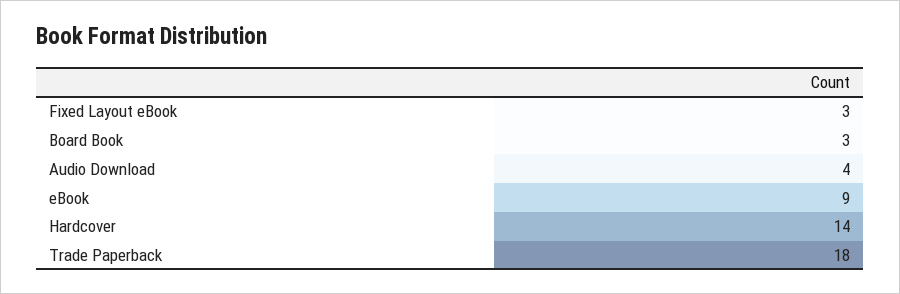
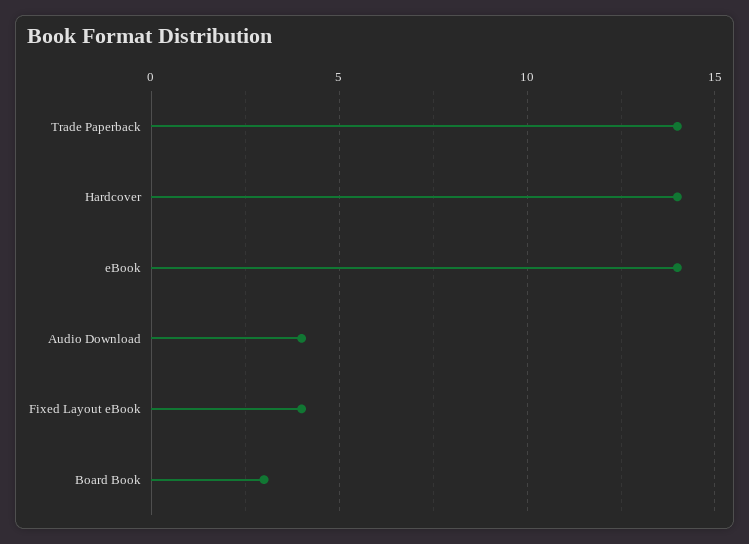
Fixed Layout eBook: 3 -> 4
eBook: 9 -> 14
Trade Paperback: 18 -> 14

